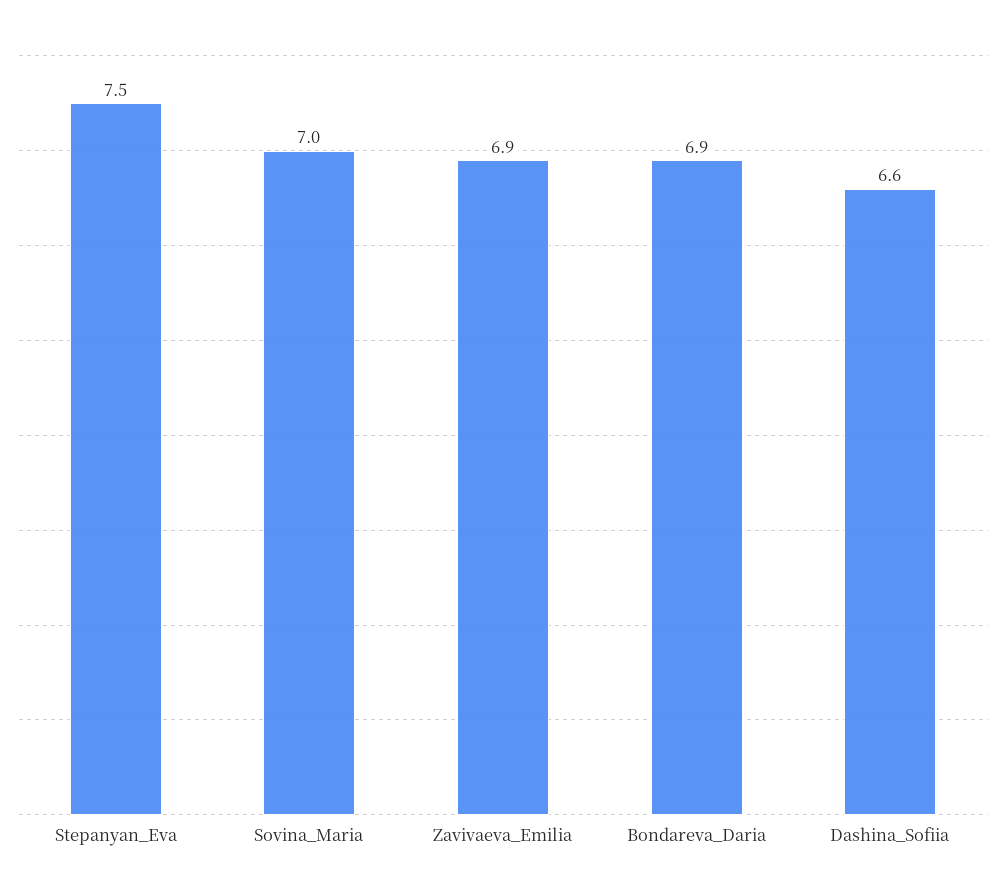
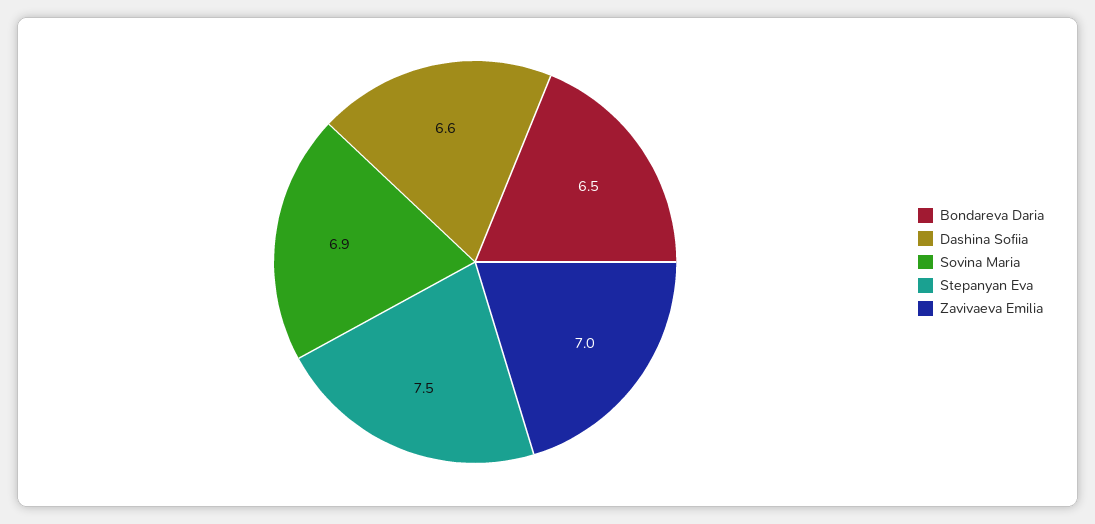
Sovina_Maria: 7 -> 6.9
Zavivaeva_Emilia: 6.9 -> 7
Bondareva_Daria: 6.9 -> 6.5

